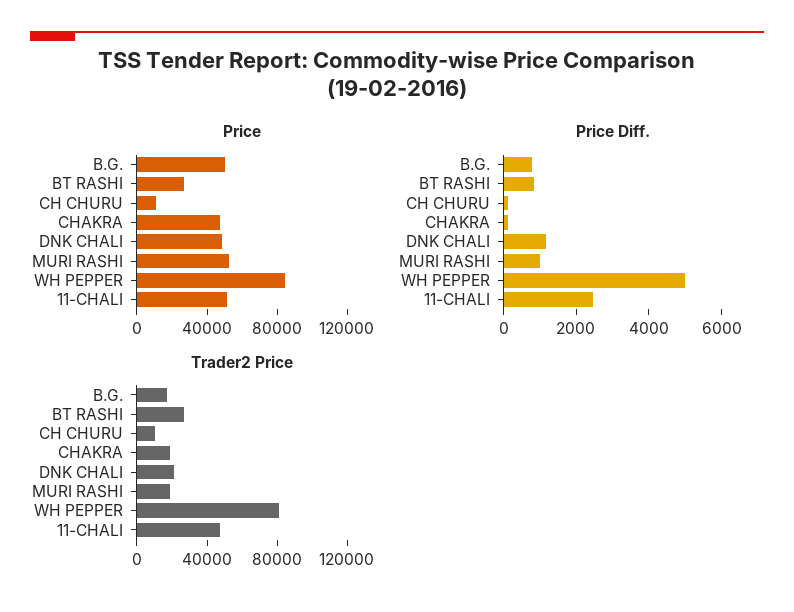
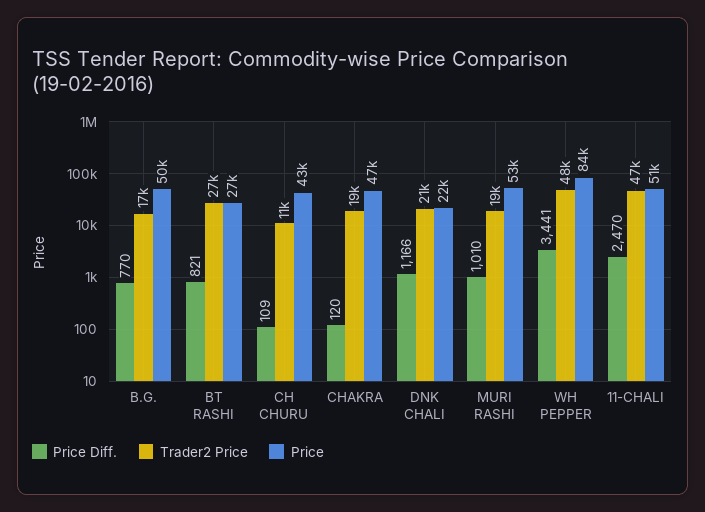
Price, CH CHURU: 10000 -> 43000
Price, DNK CHALI: 50000 -> 22000
Price Diff., WH PEPPER: 5000 -> 3441
Trader2 Price, WH PEPPER: 80000 -> 48000

